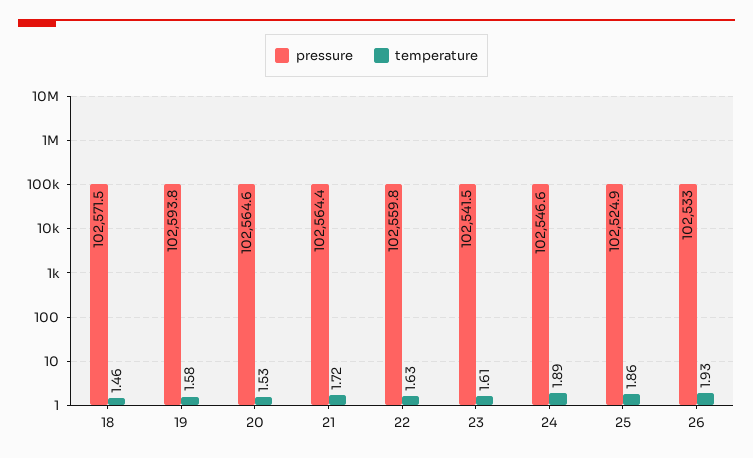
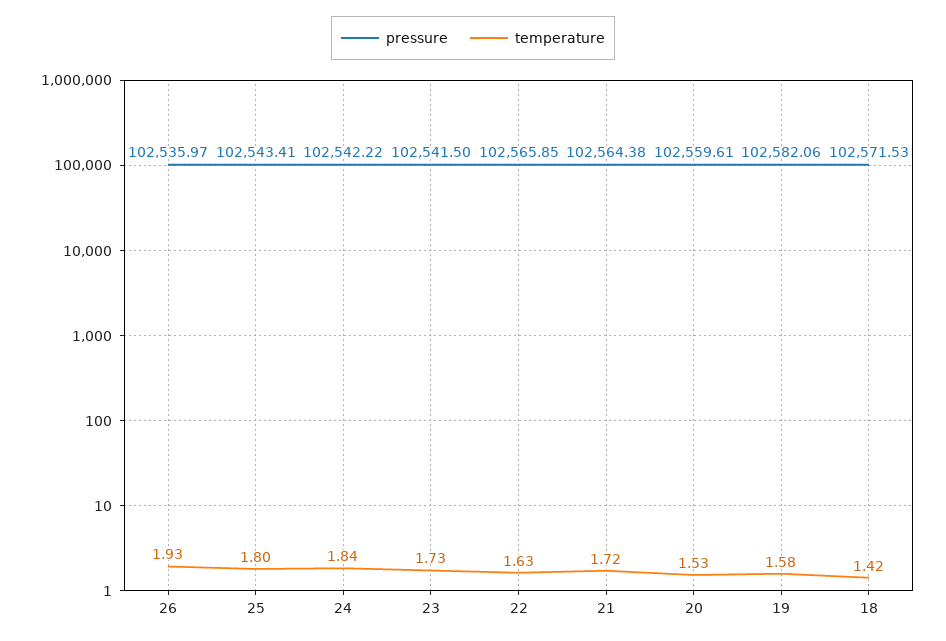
temperature, 18: 1.46 -> 1.42
pressure, 19: 102593.8 -> 102582.06
pressure, 20: 102564.6 -> 102559.61
pressure, 22: 102559.8 -> 102565.85
temperature, 23: 1.61 -> 1.73
pressure, 24: 102546.6 -> 102542.22
temperature, 24: 1.89 -> 1.84
pressure, 25: 102524.9 -> 102543.41
temperature, 25: 1.86 -> 1.8
pressure, 26: 102533 -> 102535.97

